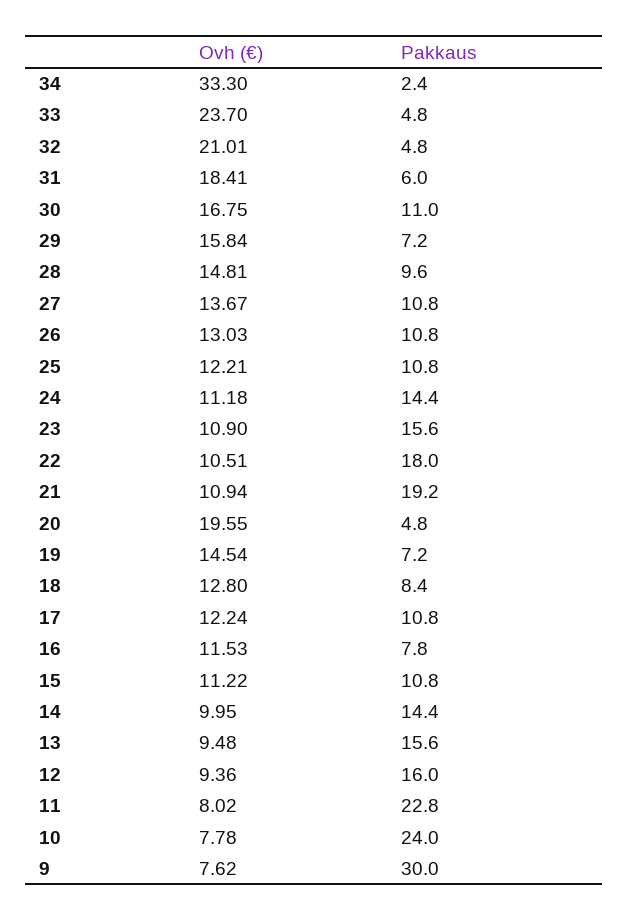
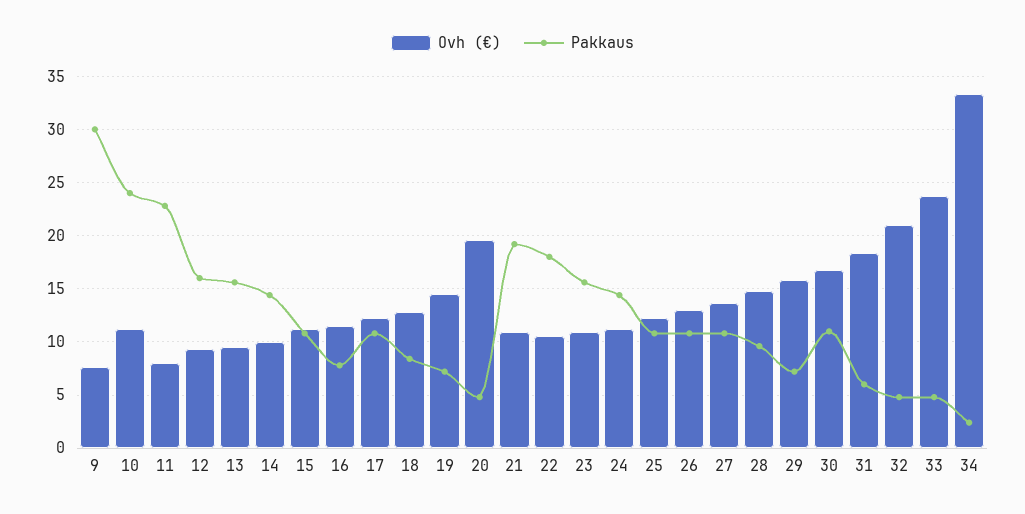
Ovh (€), 10: 7.78 -> 11

